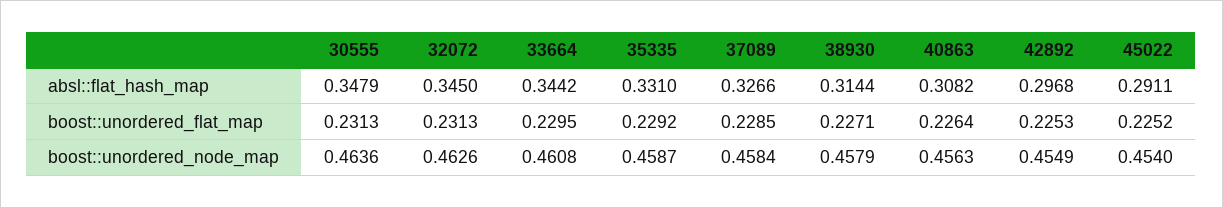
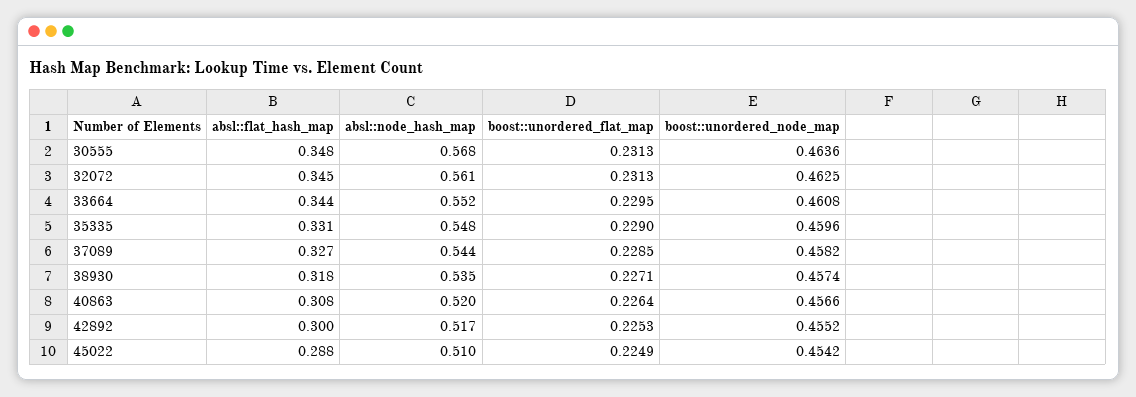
38930, absl::flat_hash_map: 0.3144 -> 0.318
42892, absl::flat_hash_map: 0.2968 -> 0.3
45022, absl::flat_hash_map: 0.2911 -> 0.288
35335, boost::unordered_flat_map: 0.2292 -> 0.229
45022, boost::unordered_flat_map: 0.2252 -> 0.2249
32072, boost::unordered_node_map: 0.4626 -> 0.4625
35335, boost::unordered_node_map: 0.4587 -> 0.4596
37089, boost::unordered_node_map: 0.4584 -> 0.4582
38930, boost::unordered_node_map: 0.4579 -> 0.4574
40863, boost::unordered_node_map: 0.4563 -> 0.4566
42892, boost::unordered_node_map: 0.4549 -> 0.4552
45022, boost::unordered_node_map: 0.454 -> 0.4542
30555, absl::node_hash_map: none -> 0.568
32072, absl::node_hash_map: none -> 0.561
33664, absl::node_hash_map: none -> 0.552
35335, absl::node_hash_map: none -> 0.548
37089, absl::node_hash_map: none -> 0.544
38930, absl::node_hash_map: none -> 0.535
40863, absl::node_hash_map: none -> 0.52
42892, absl::node_hash_map: none -> 0.517
45022, absl::node_hash_map: none -> 0.51

